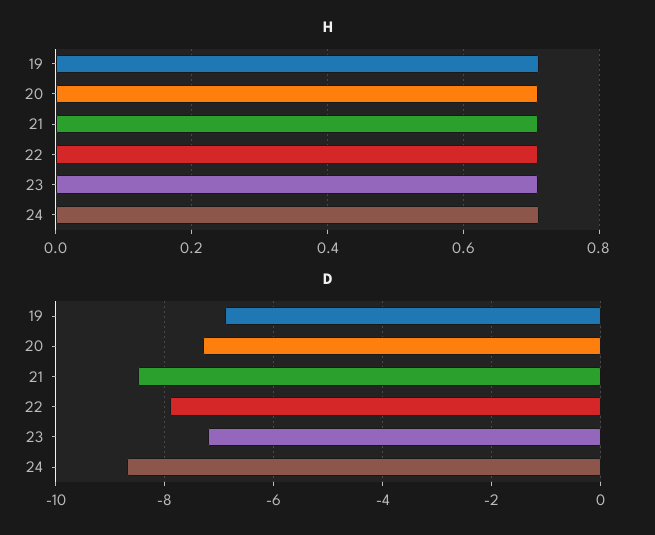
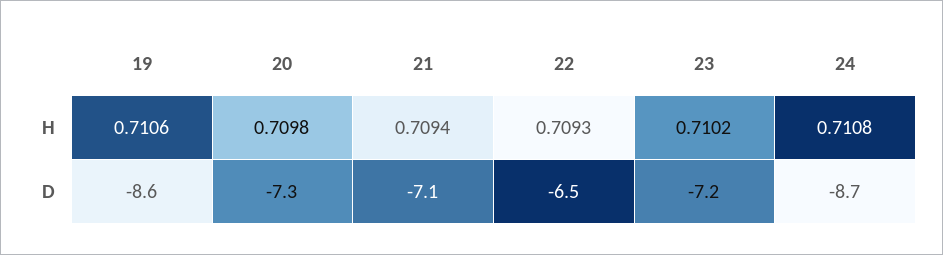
D, 19: -7 -> -8.6
D, 21: -8.5 -> -7.1
D, 22: -8 -> -6.5

